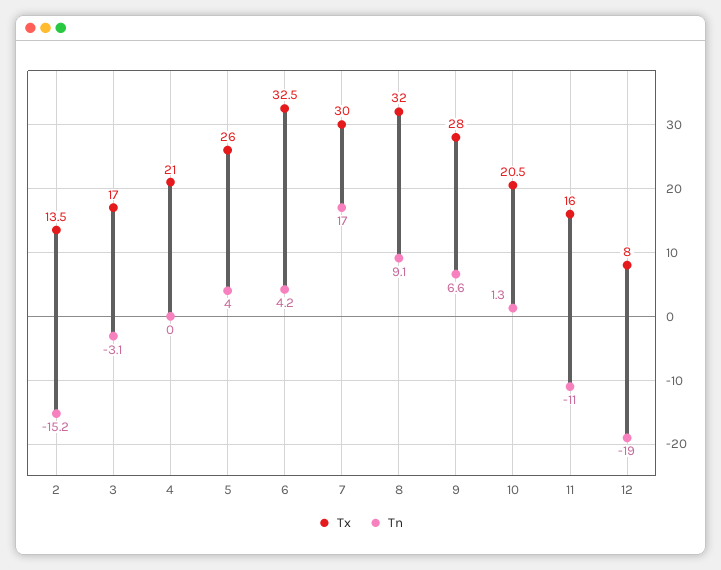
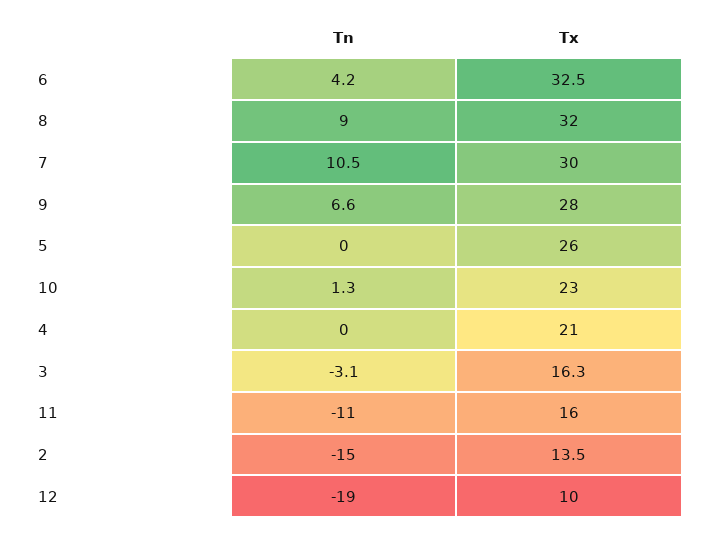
Tn, 2: -15.2 -> -15
Tx, 3: 17 -> 16.3
Tn, 5: 4 -> 0
Tn, 7: 17 -> 10.5
Tn, 8: 9.1 -> 9
Tx, 10: 20.5 -> 23
Tx, 12: 8 -> 10

